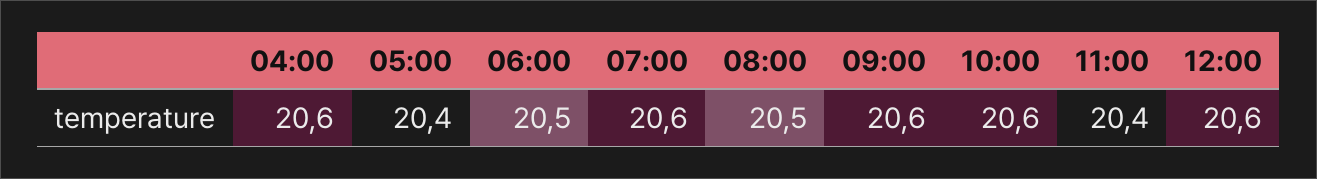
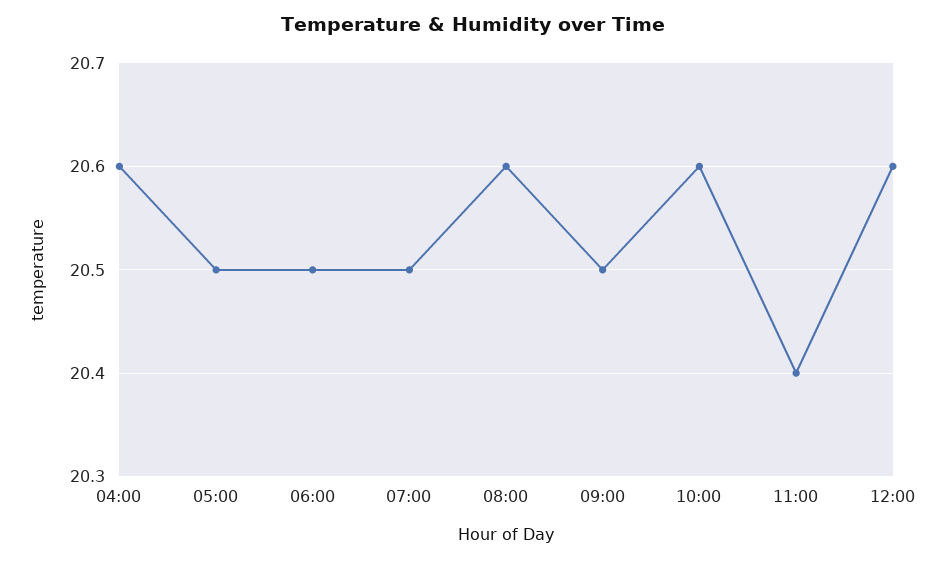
05:00: 20.4 -> 20.5
07:00: 20.6 -> 20.5
08:00: 20.5 -> 20.6
09:00: 20.6 -> 20.5

